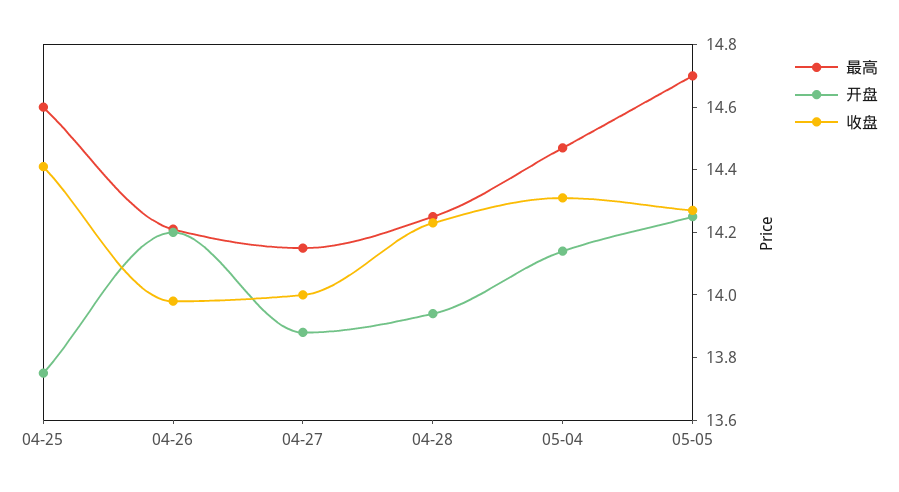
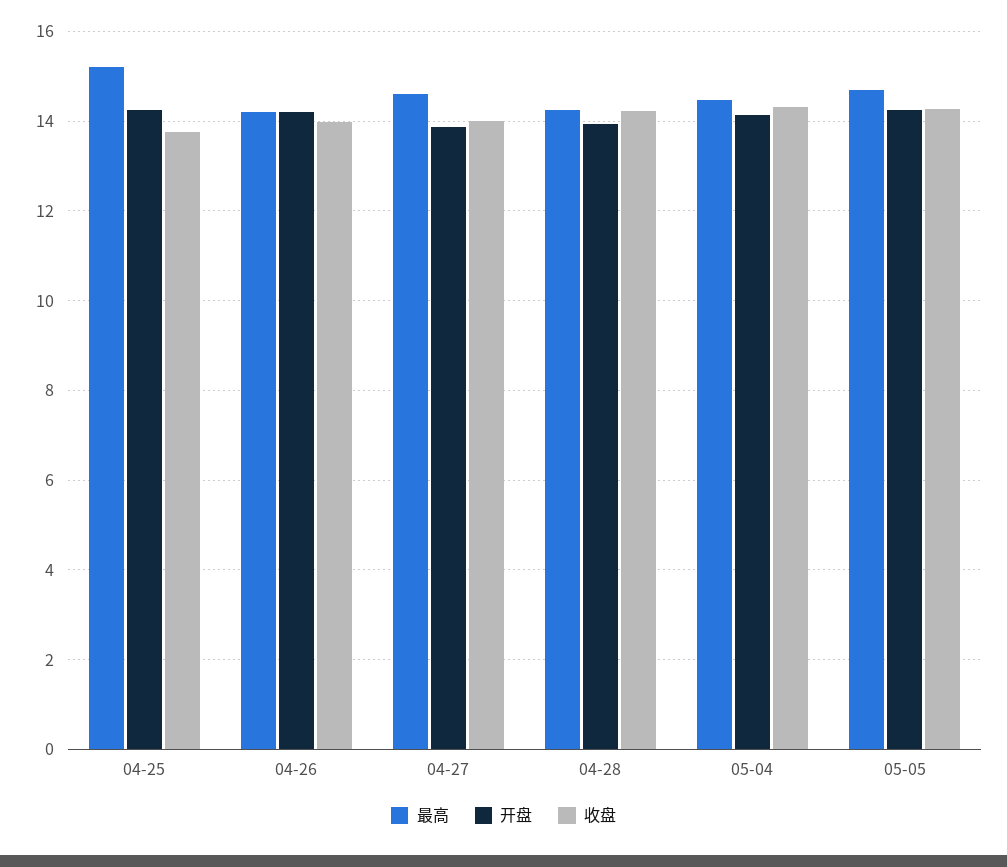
最高, 04-25: 14.6 -> 15.2
开盘, 04-25: 13.75 -> 14.2
收盘, 04-25: 14.4 -> 13.8
最高, 04-27: 14.15 -> 14.6

